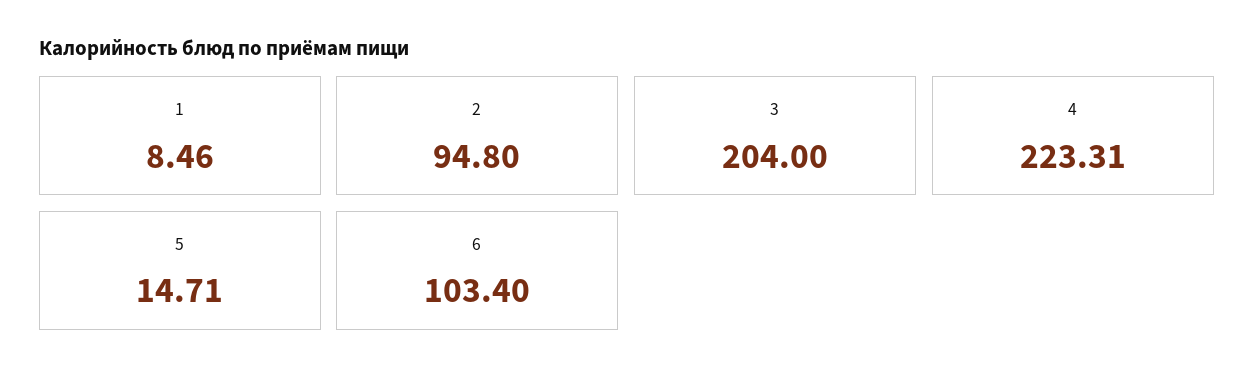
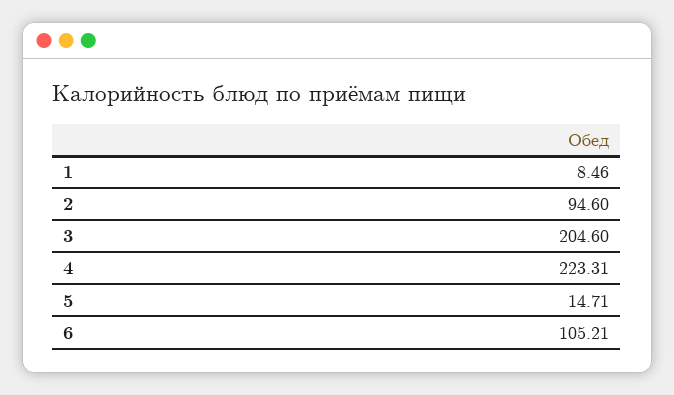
2: 94.8 -> 94.6
3: 204 -> 204.6
6: 103.4 -> 105.21

